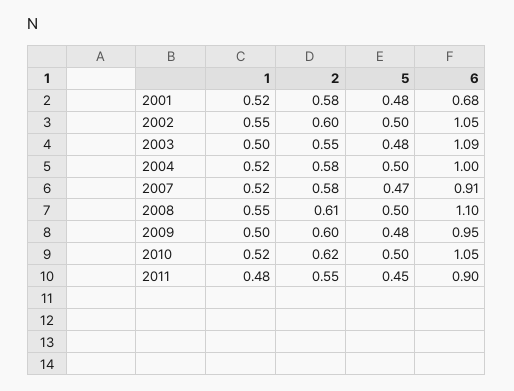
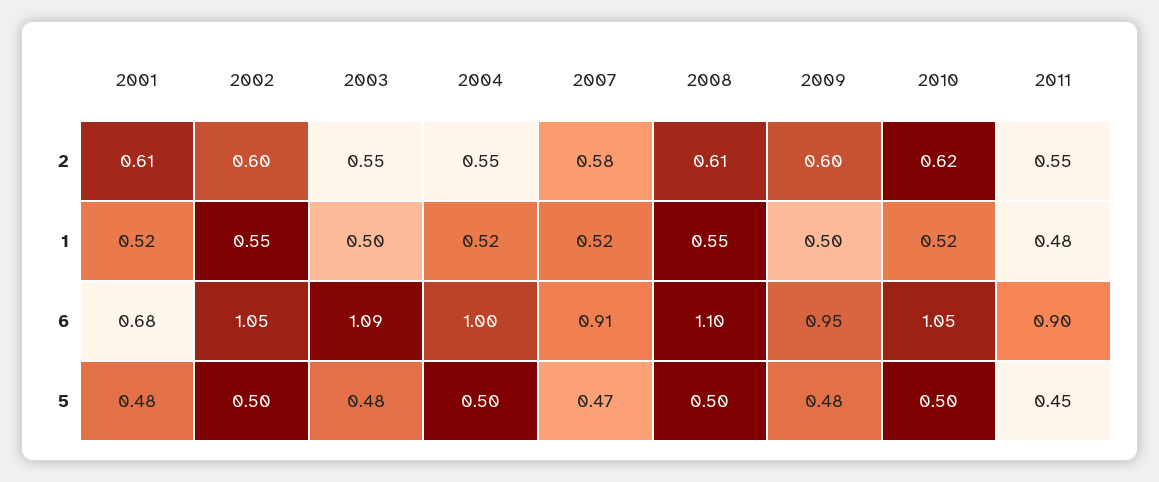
2, 2001: 0.58 -> 0.61
2, 2004: 0.58 -> 0.55

